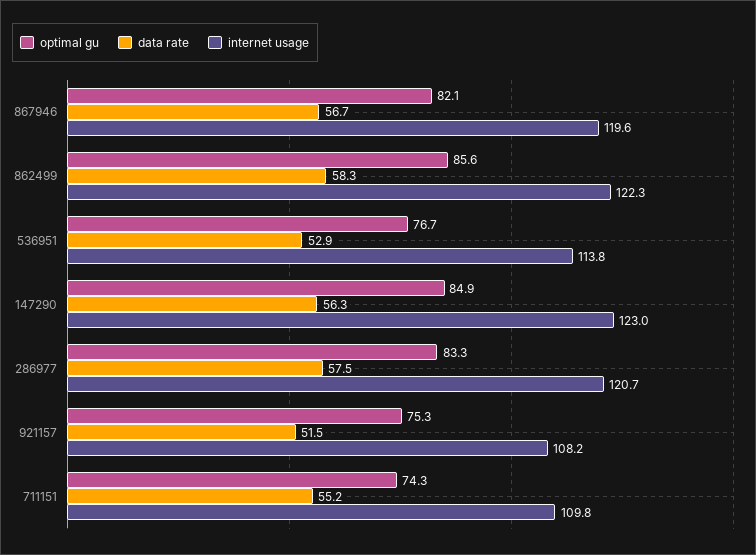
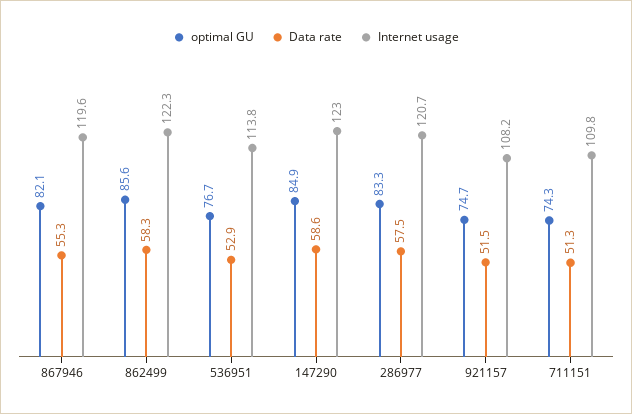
data rate, 867946: 56.7 -> 55.3
data rate, 147290: 56.3 -> 58.6
optimal gu, 921157: 75.3 -> 74.7
data rate, 711151: 55.2 -> 51.3

